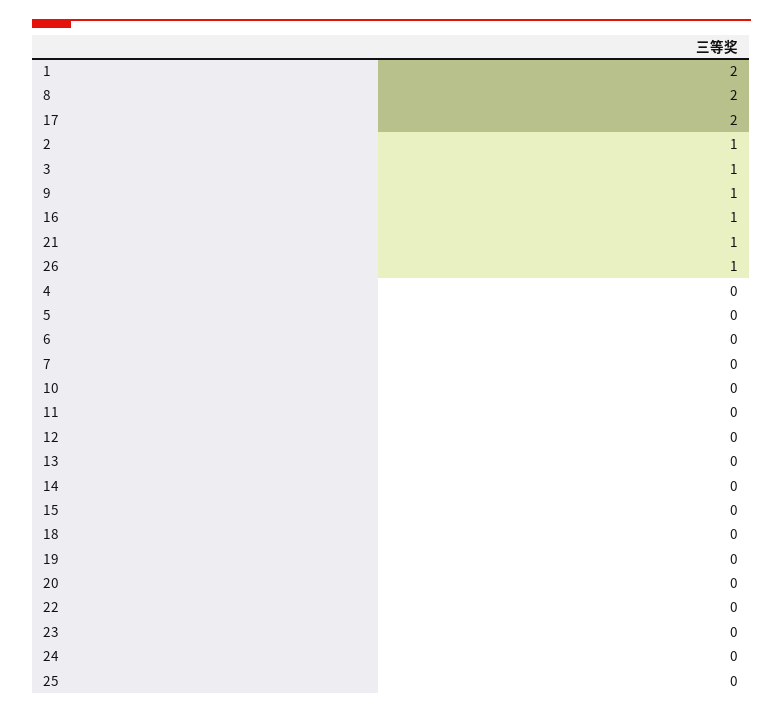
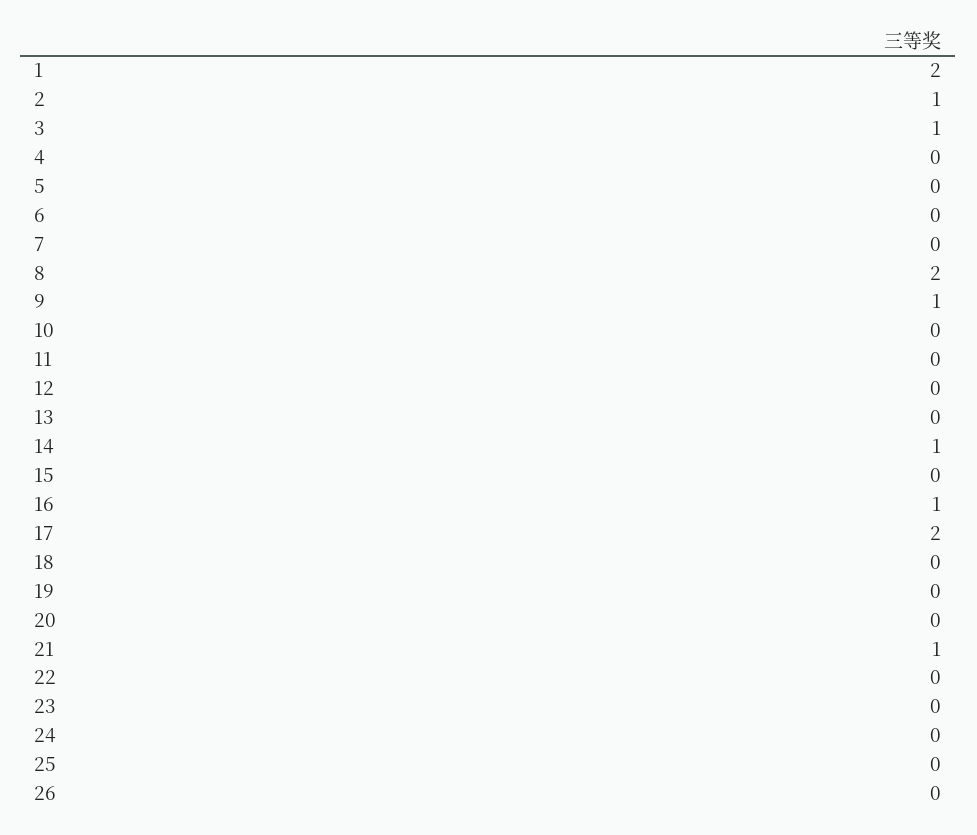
26: 1 -> 0
14: 0 -> 1

